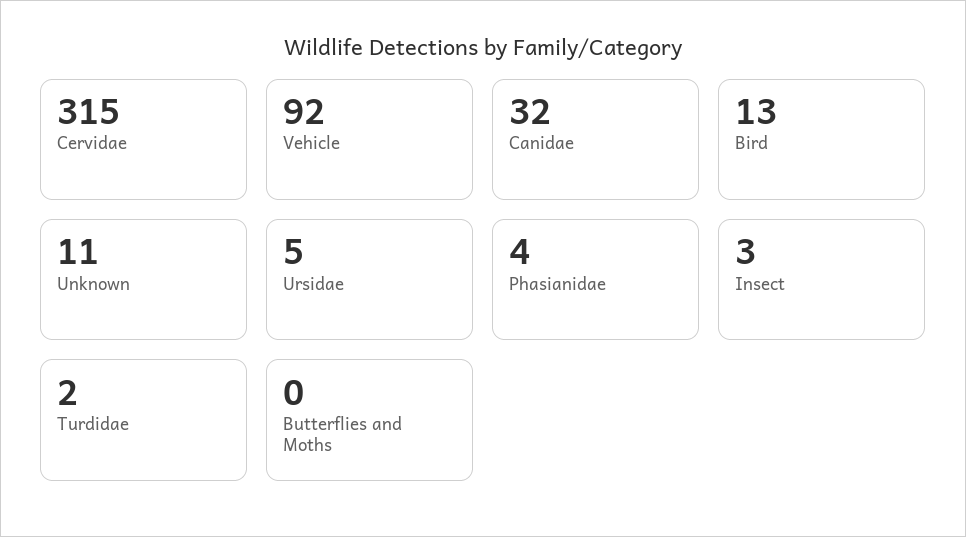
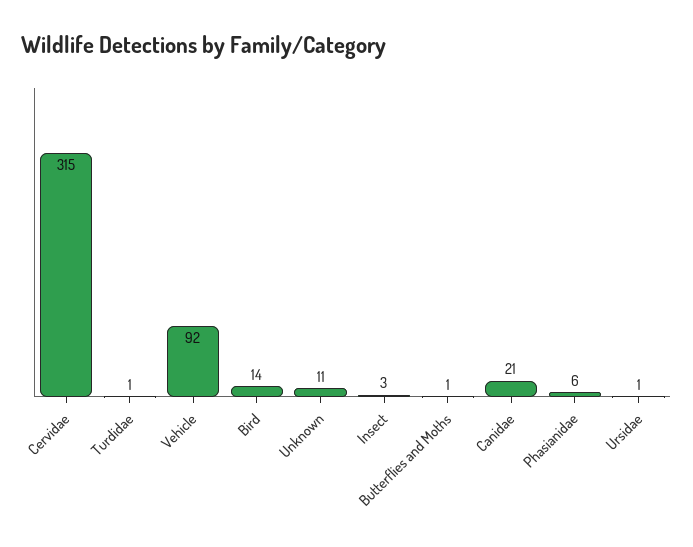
Canidae: 32 -> 21
Bird: 13 -> 14
Ursidae: 5 -> 1
Phasianidae: 4 -> 6
Turdidae: 2 -> 1
Butterflies and Moths: 0 -> 1

